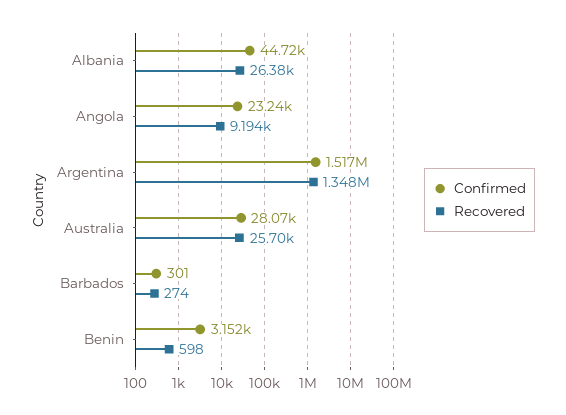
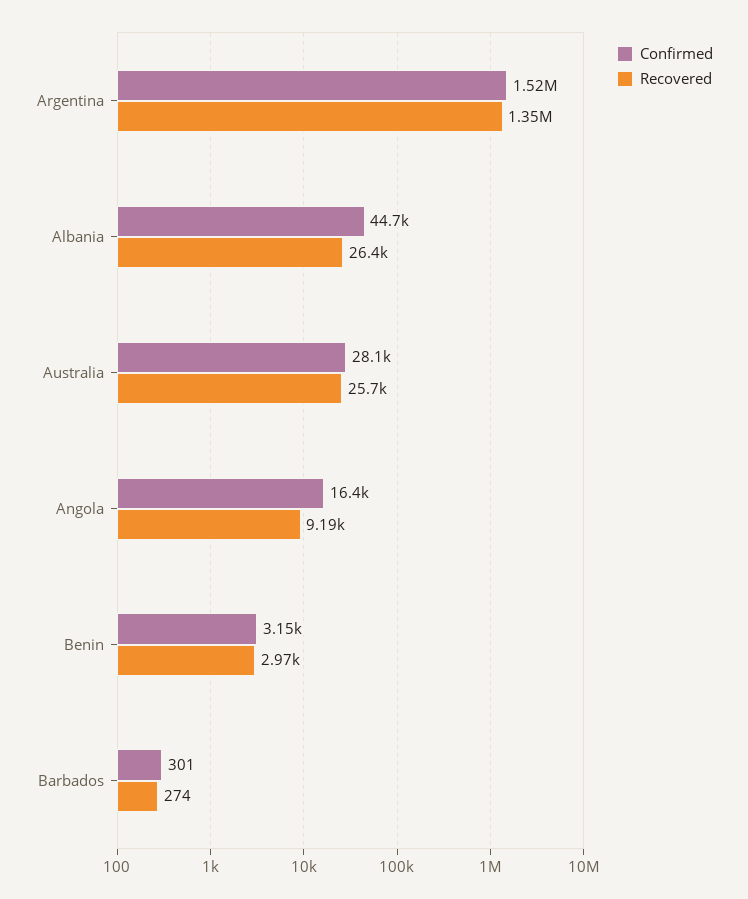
Confirmed, Angola: 23240 -> 16400
Recovered, Benin: 598 -> 2970

